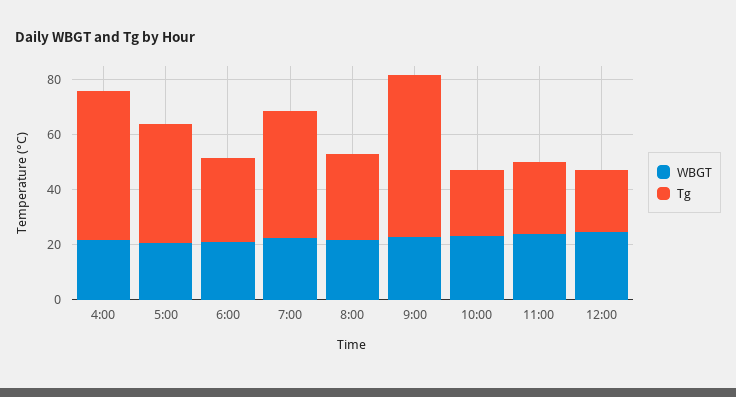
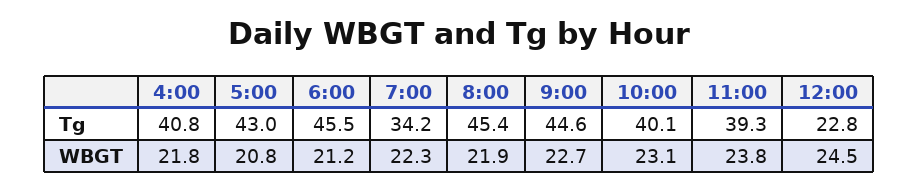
Tg, 4:00: 55 -> 40.8
Tg, 6:00: 30 -> 45.5
Tg, 7:00: 45 -> 34.2
Tg, 8:00: 30 -> 45.4
Tg, 9:00: 60 -> 44.6
Tg, 10:00: 25 -> 40.1
Tg, 11:00: 25 -> 39.3

